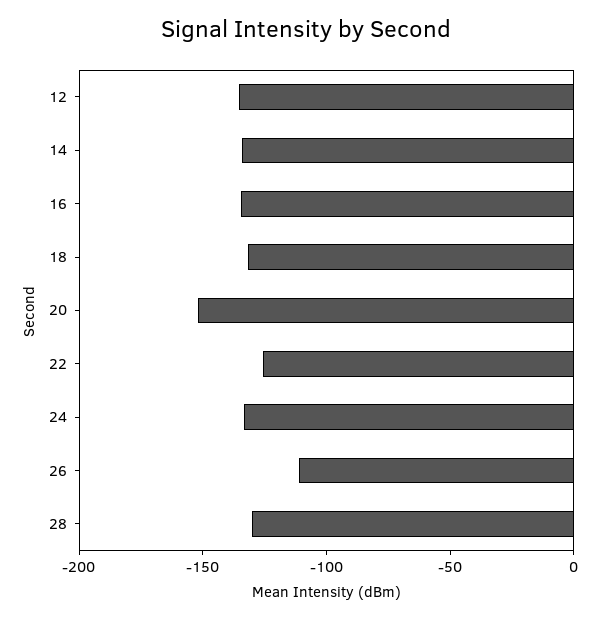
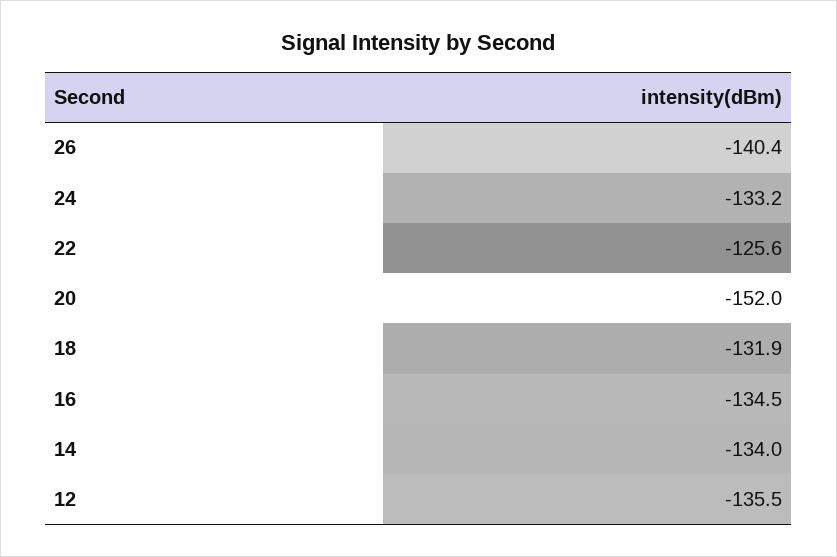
26: -110 -> -140.4
28: -130 -> none

